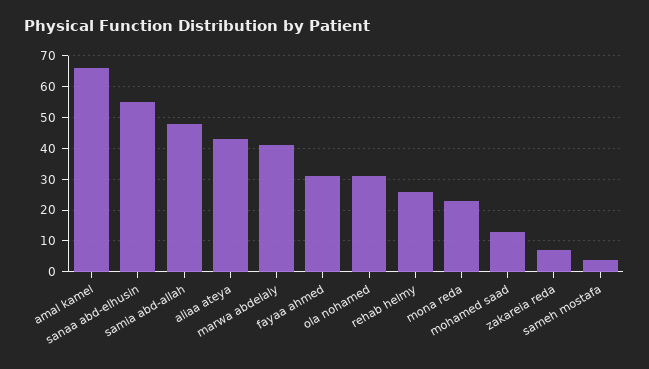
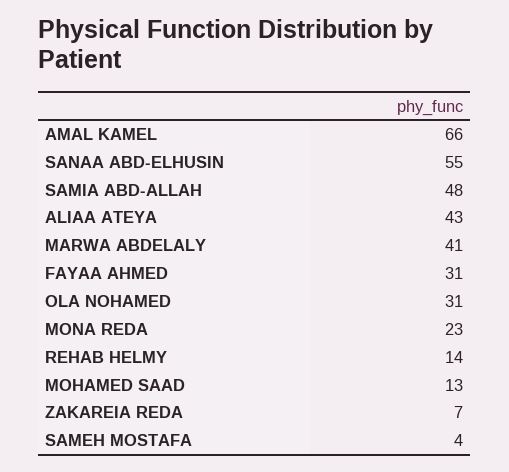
rehab helmy: 25 -> 14

